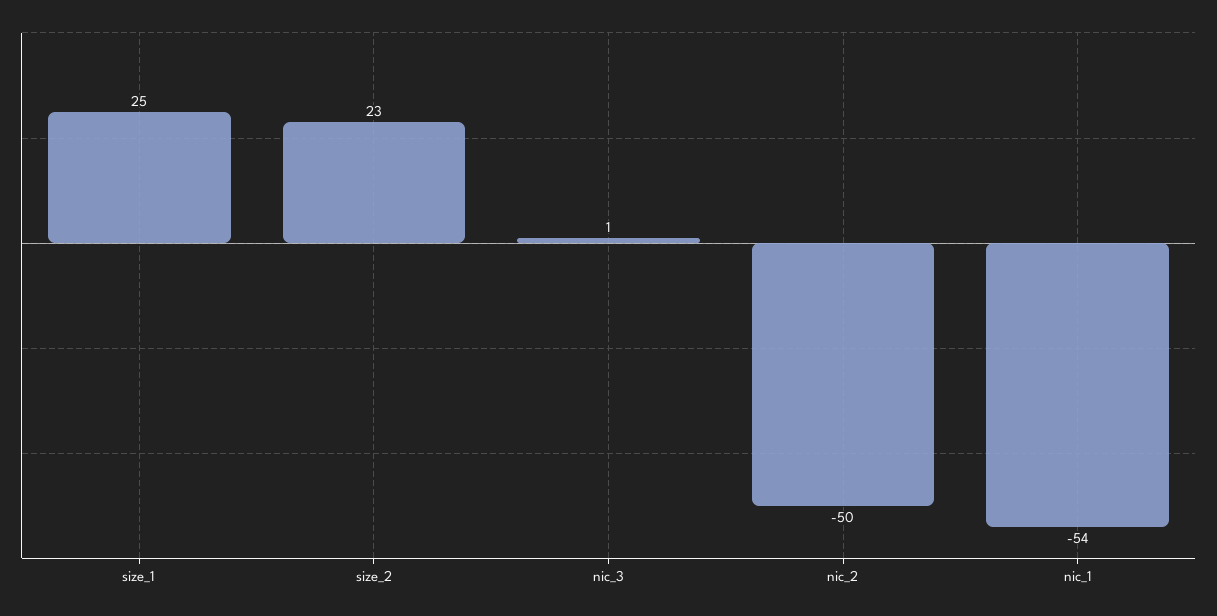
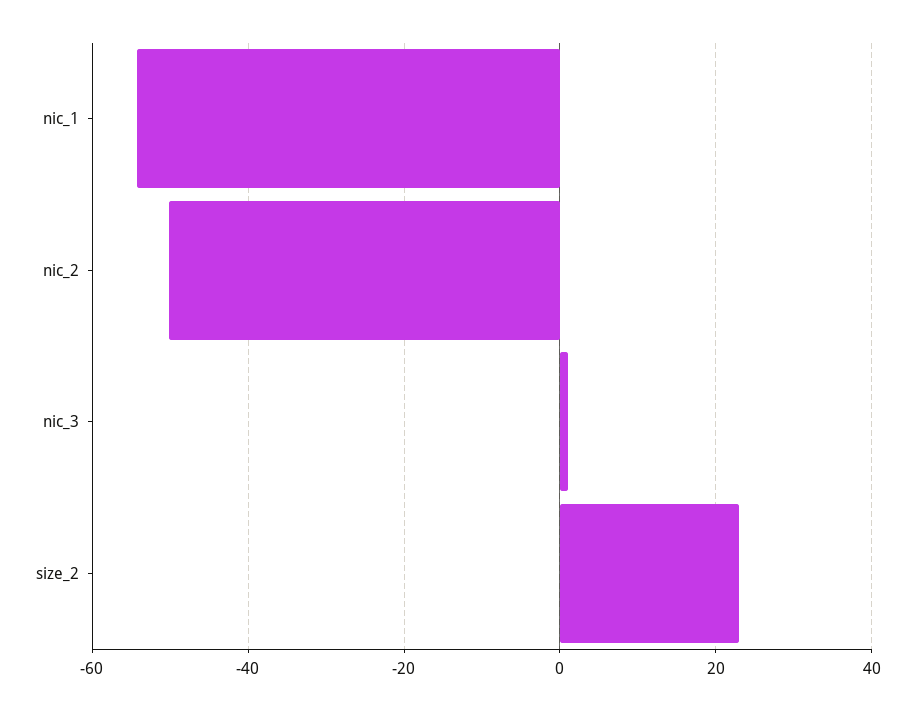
size_1: 25 -> none

